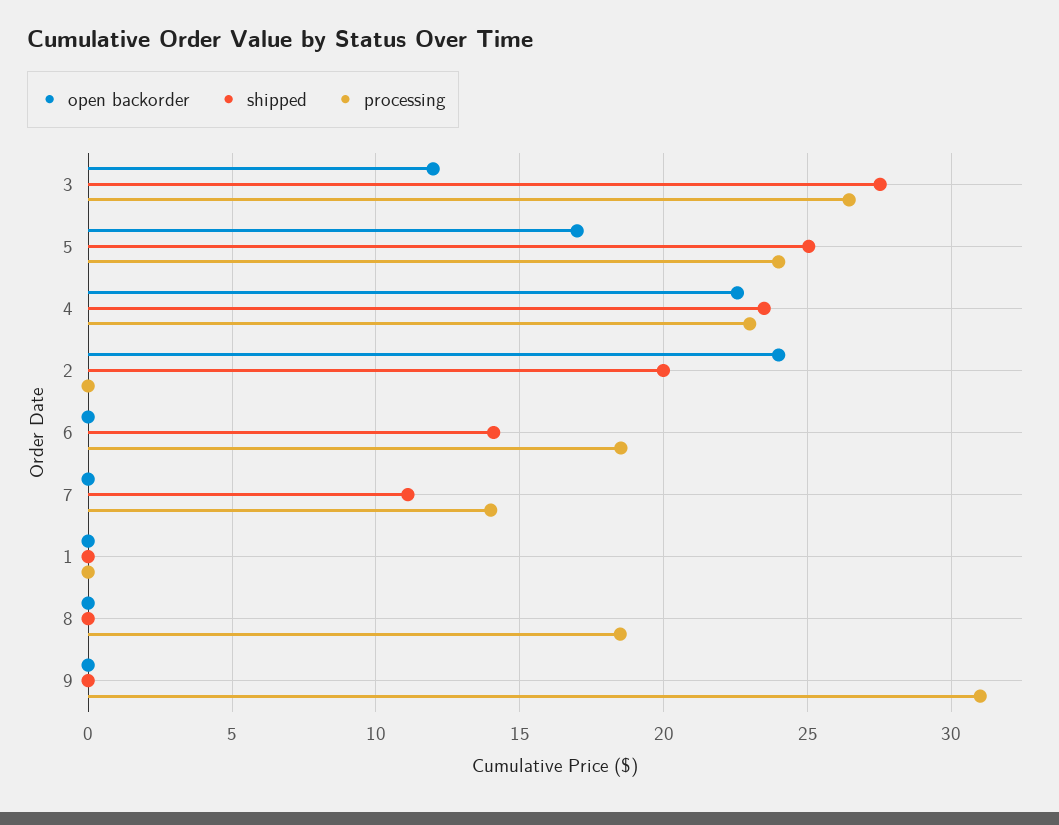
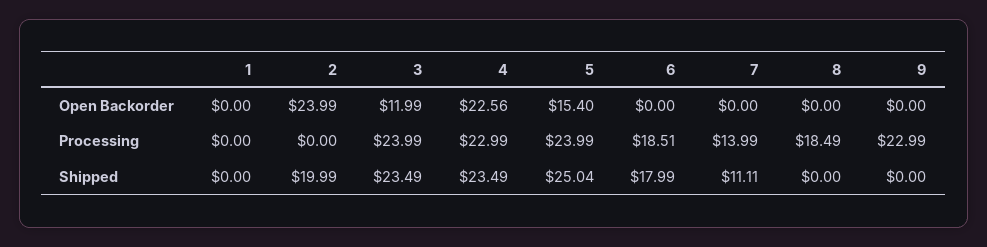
shipped, 3: 27.5 -> 23.49
processing, 3: 26.5 -> 23.99
open backorder, 5: 17 -> 15.4
shipped, 6: 14 -> 17.99
processing, 9: 31 -> 22.99

